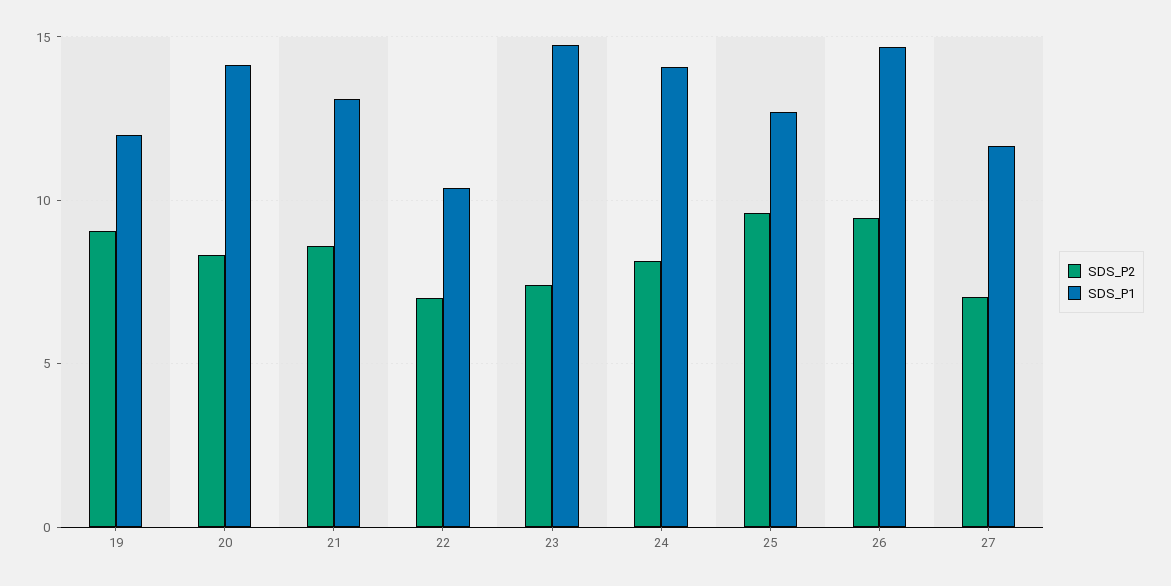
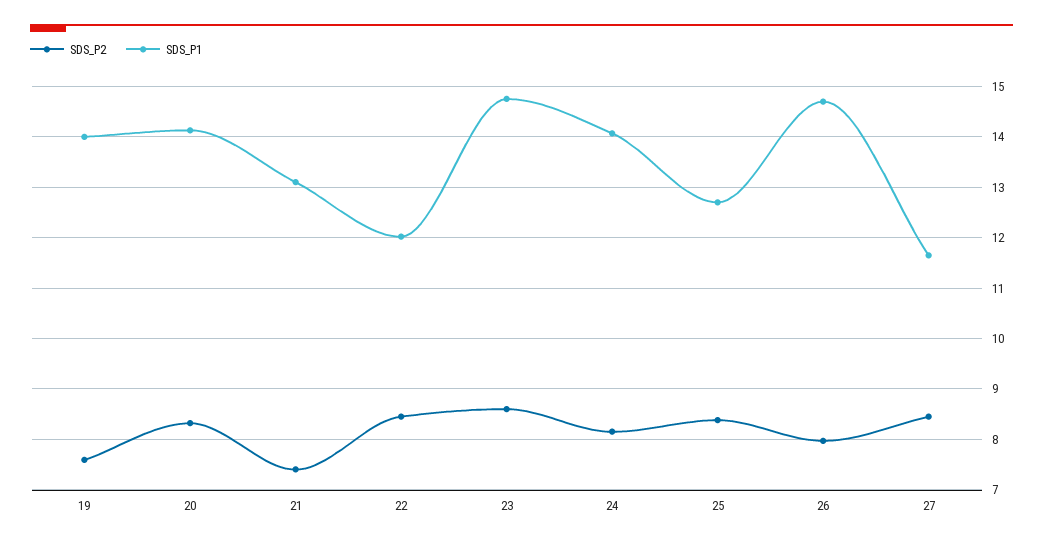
SDS_P2, 19: 9 -> 7.6
SDS_P1, 19: 12 -> 14
SDS_P2, 21: 8.5 -> 7.4
SDS_P2, 22: 7 -> 8.4
SDS_P1, 22: 10.5 -> 12
SDS_P2, 23: 7.5 -> 8.6
SDS_P2, 25: 9.5 -> 8.4
SDS_P2, 26: 9.5 -> 8
SDS_P2, 27: 7 -> 8.4

